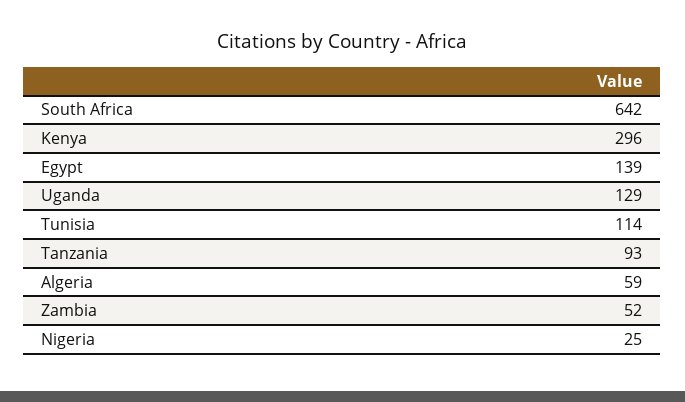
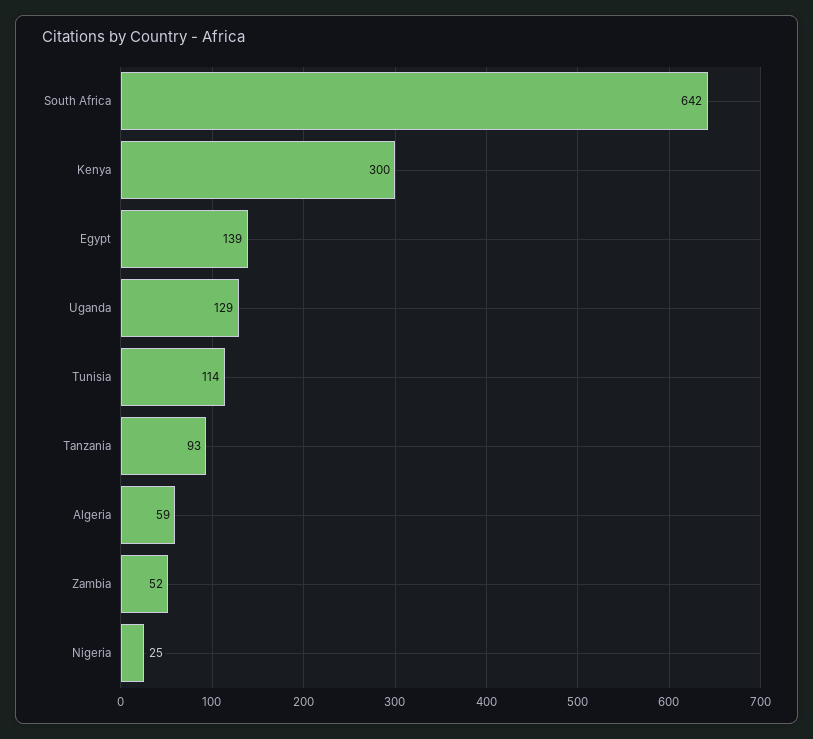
Kenya: 296 -> 300

